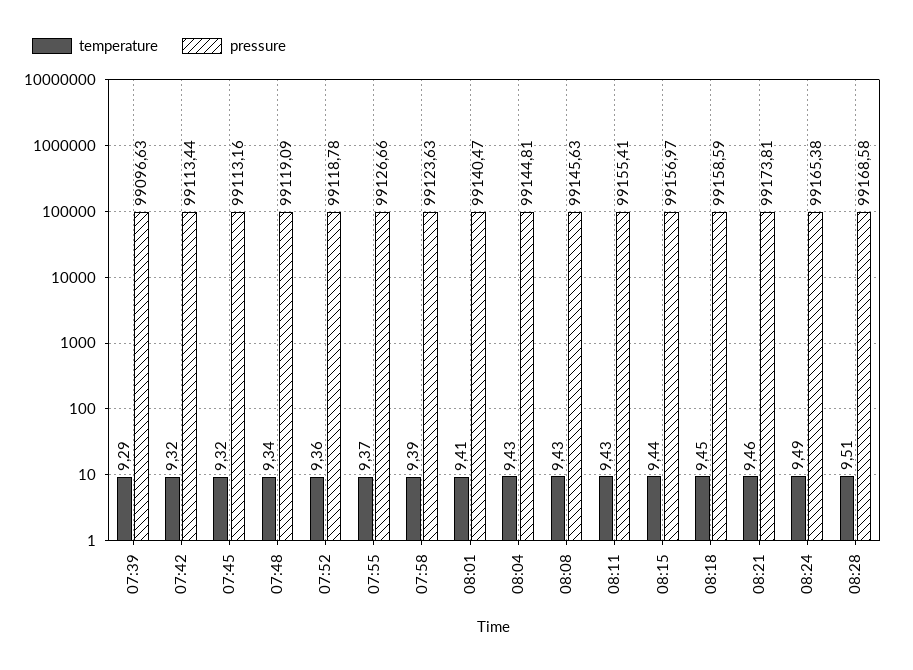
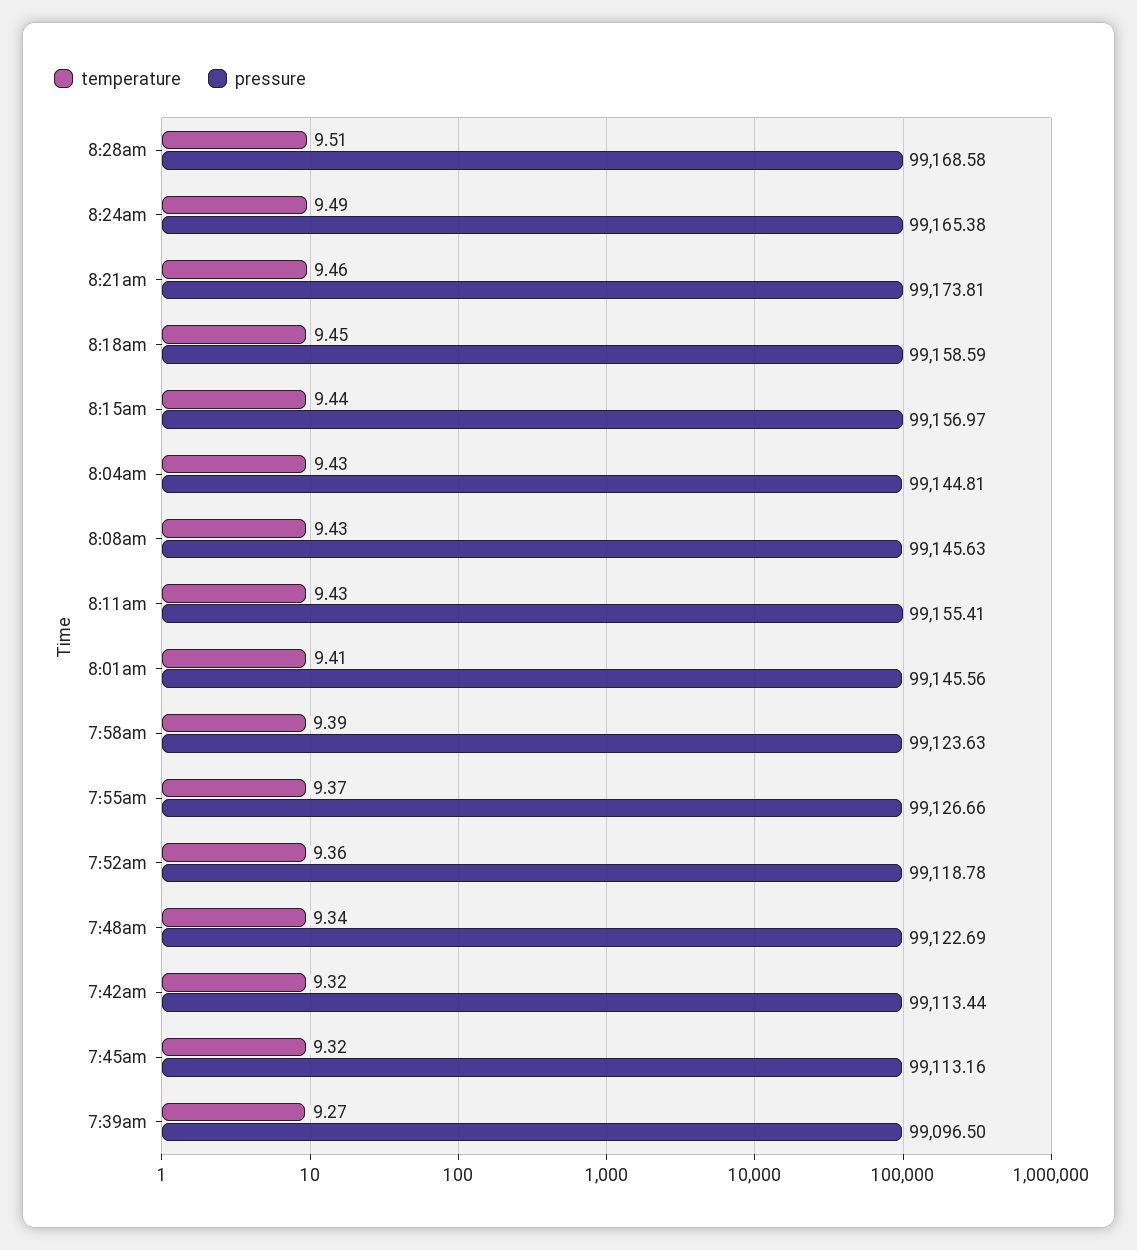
temperature, 07:39: 9.29 -> 9.27
pressure, 07:39: 99096.63 -> 99096.5
pressure, 07:48: 99119.09 -> 99122.69
pressure, 08:01: 99140.47 -> 99145.56

